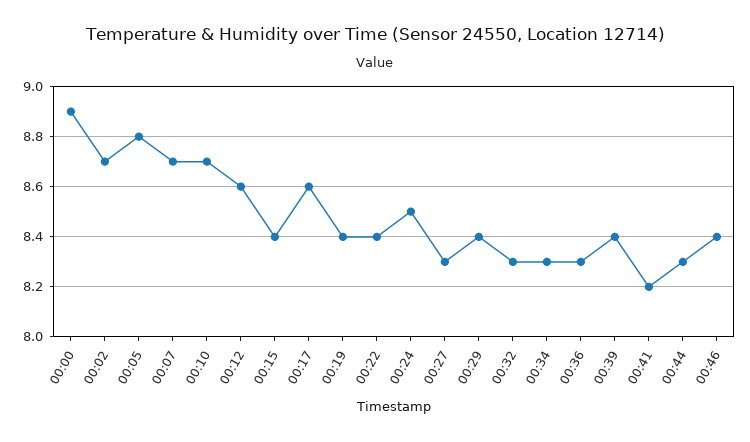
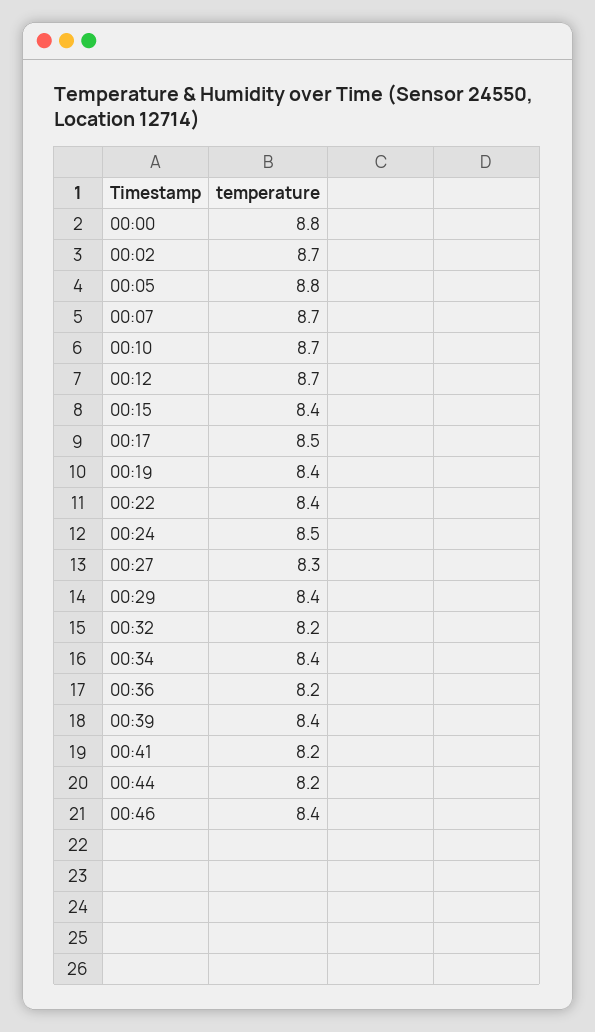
00:00: 8.9 -> 8.8
00:12: 8.6 -> 8.7
00:17: 8.6 -> 8.5
00:32: 8.3 -> 8.2
00:34: 8.3 -> 8.4
00:36: 8.3 -> 8.2
00:44: 8.3 -> 8.2

